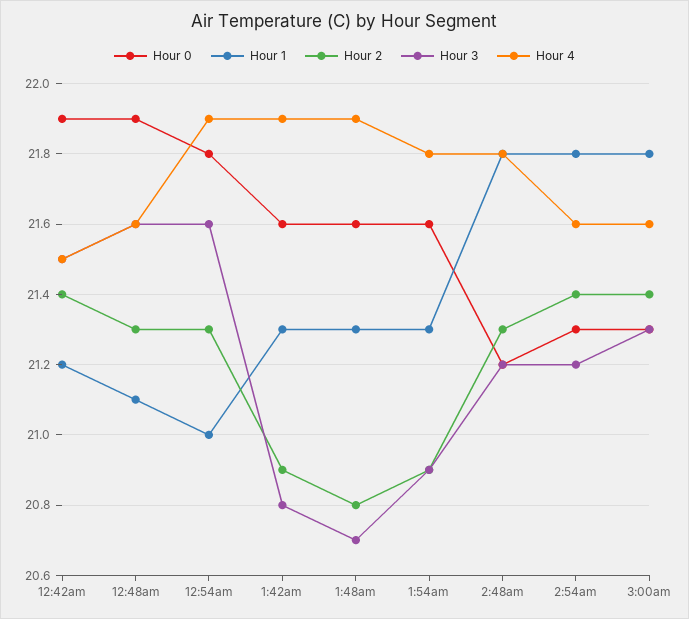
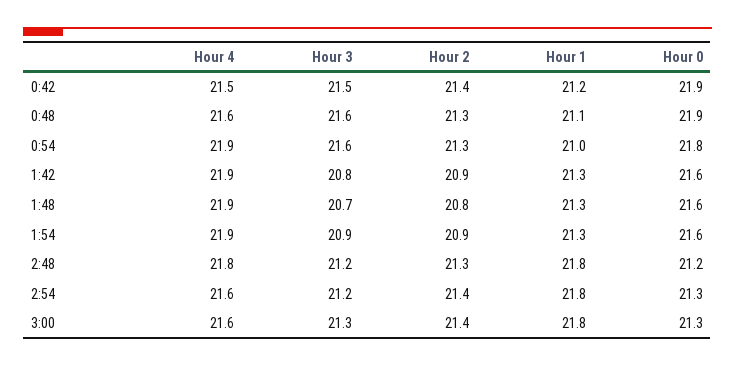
Hour 4, 1:54am: 21.8 -> 21.9

